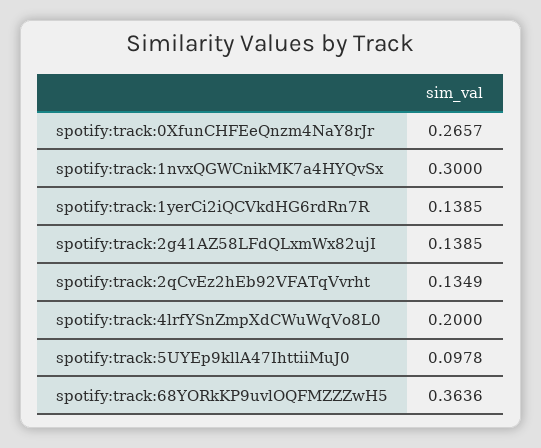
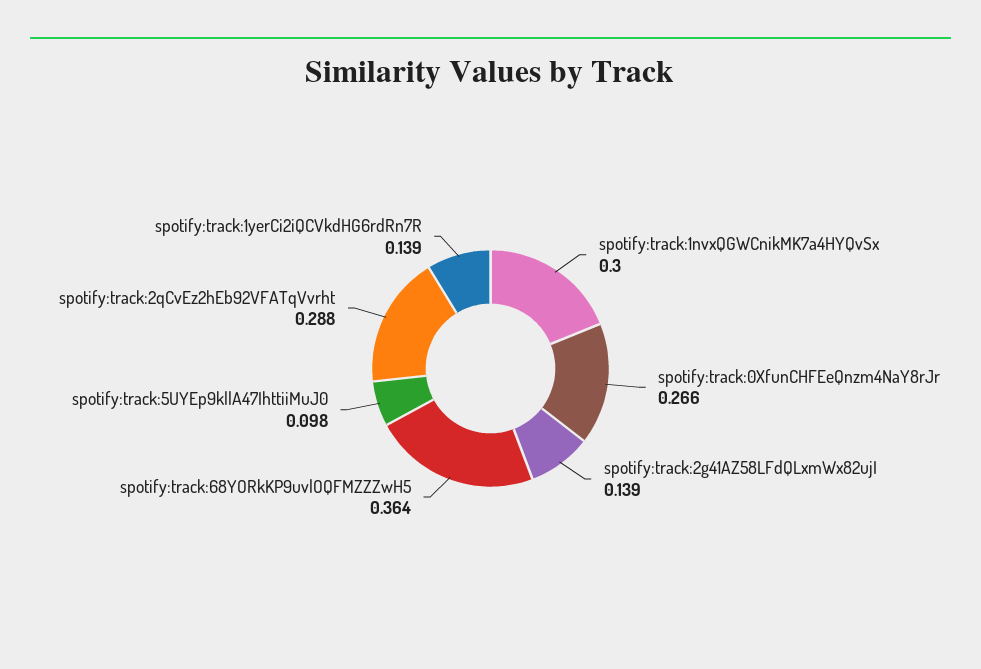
spotify:track:2qCvEz2hEb92VFATqVvrht: 0.1349 -> 0.288
spotify:track:4lrfYSnZmpXdCWuWqVo8L0: 0.2 -> none

